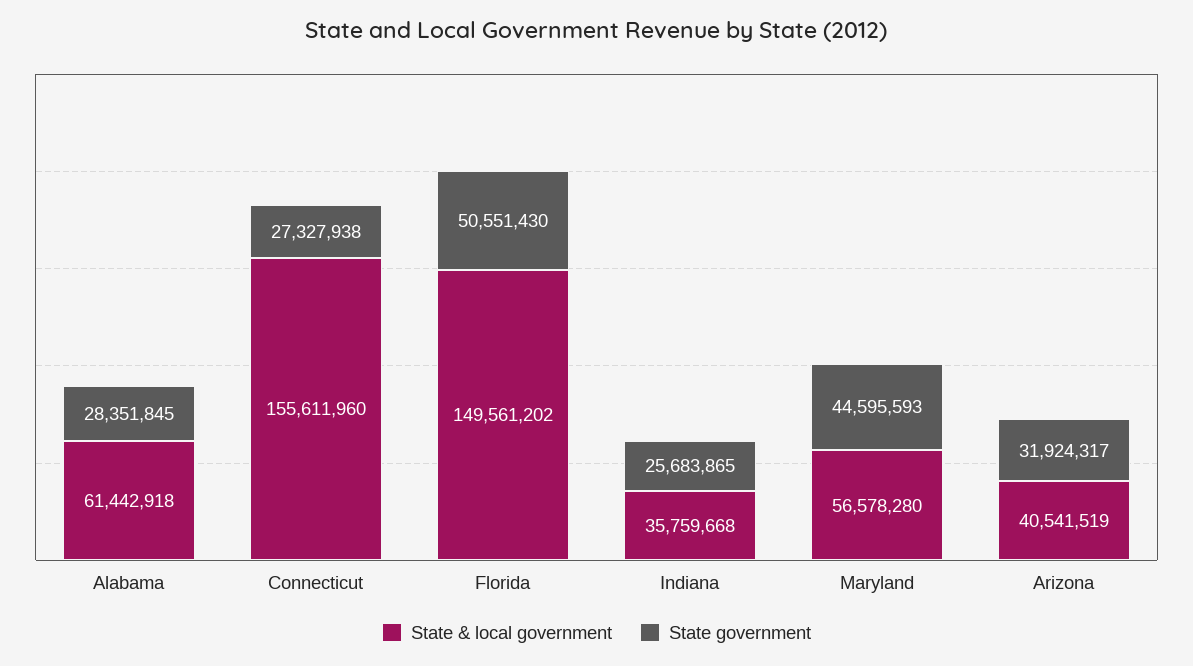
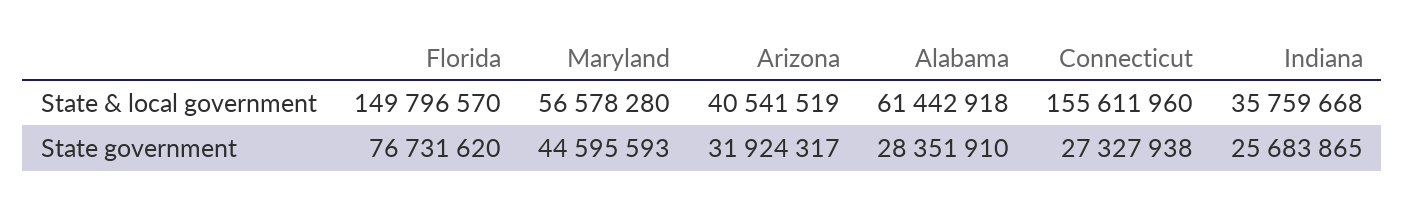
State government, Alabama: 28351845 -> 28351910
State & local government, Florida: 149561202 -> 149796570
State government, Florida: 50551430 -> 76731620

